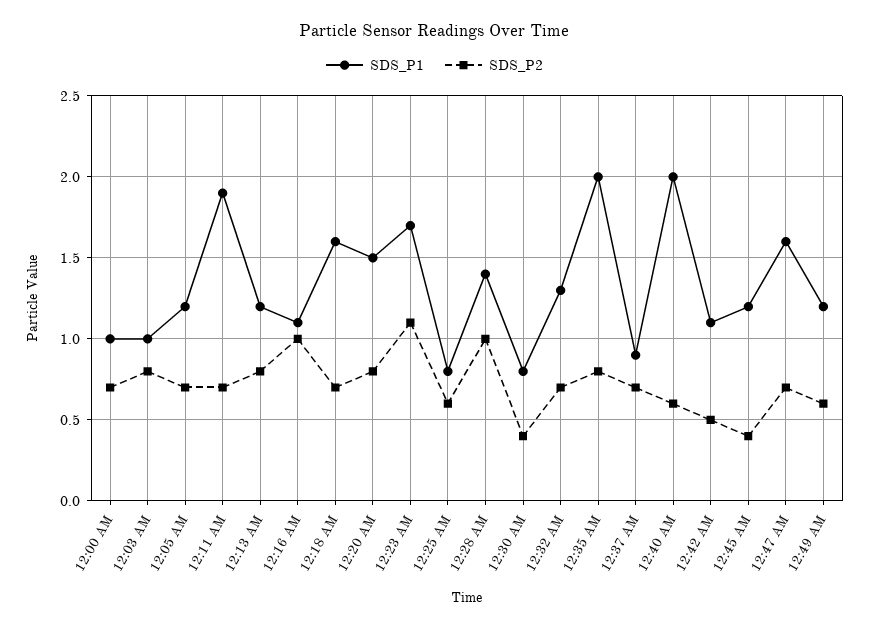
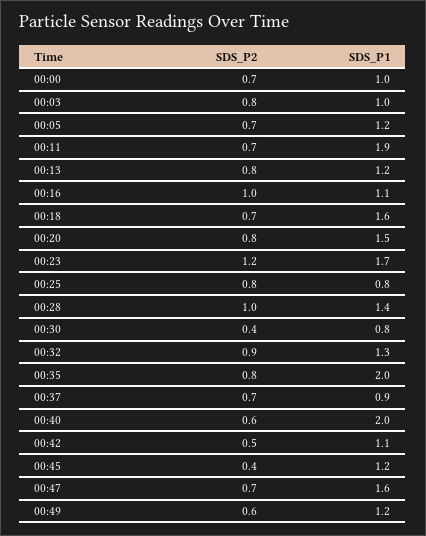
SDS_P2, 12:23 AM: 1.1 -> 1.2
SDS_P2, 12:25 AM: 0.6 -> 0.8
SDS_P2, 12:32 AM: 0.7 -> 0.9

